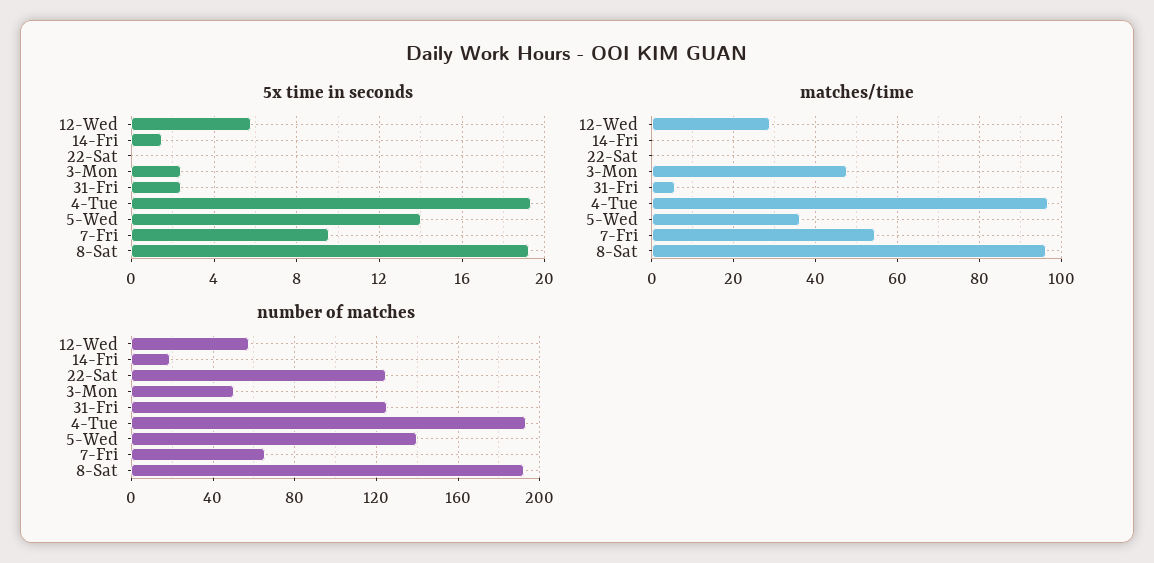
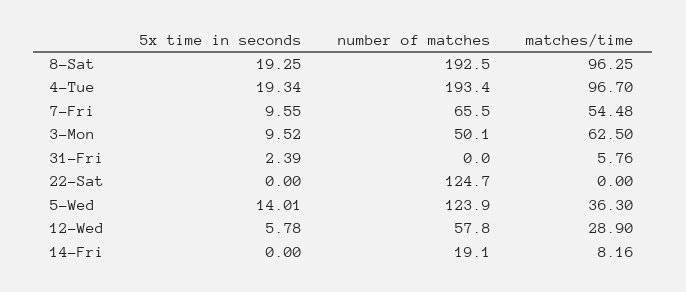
5x time in seconds, 14-Fri: 1.5 -> 0
5x time in seconds, 3-Mon: 2.5 -> 9.52
matches/time, 14-Fri: 0 -> 8.16
matches/time, 3-Mon: 48 -> 62.5
number of matches, 31-Fri: 125 -> 0
number of matches, 5-Wed: 140 -> 123.9

